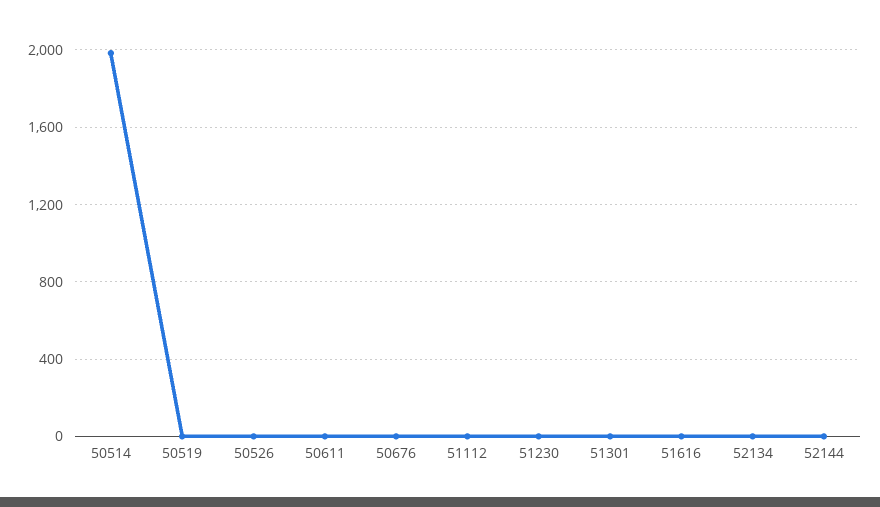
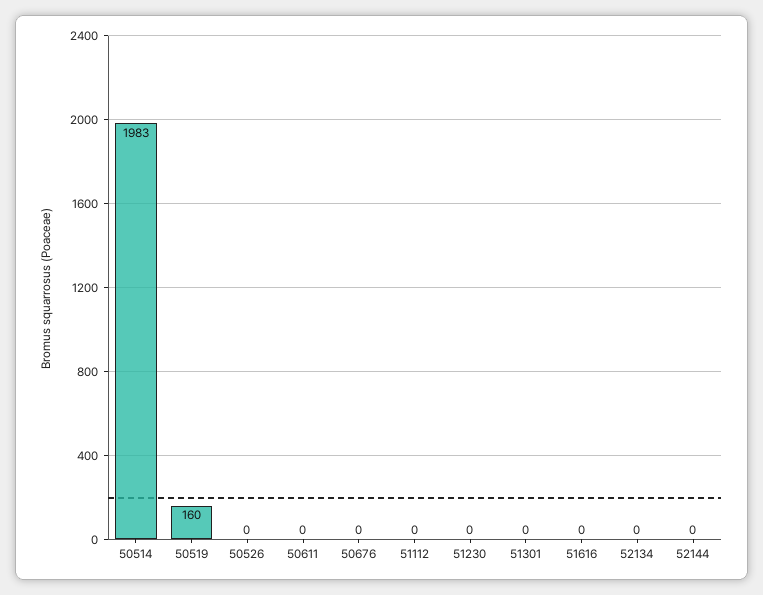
50519: 0 -> 160

